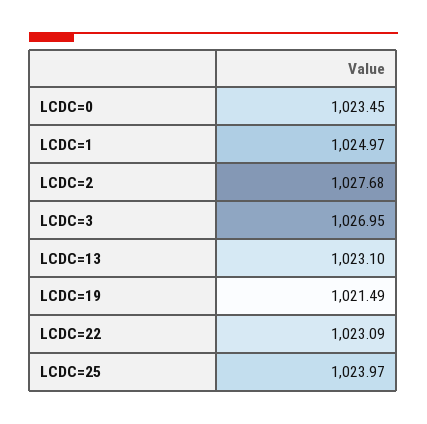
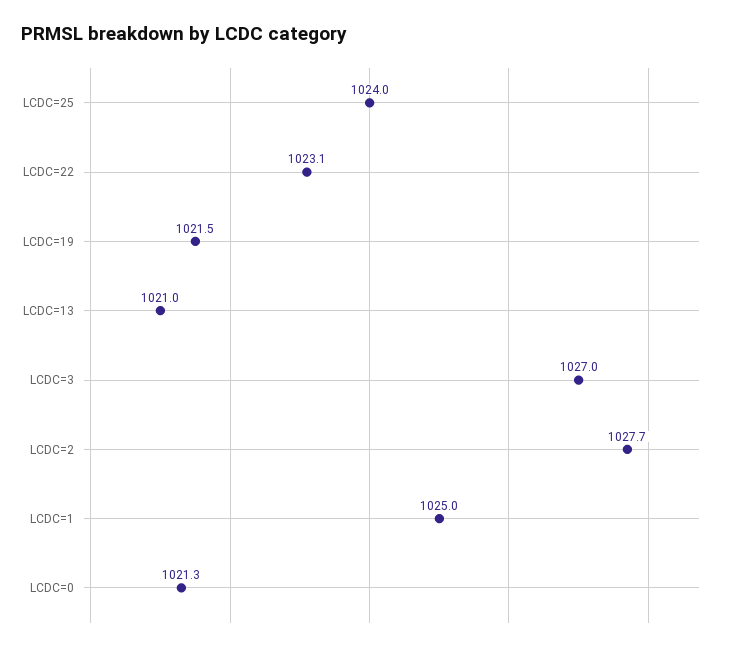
LCDC=0: 1023.45 -> 1021.3
LCDC=13: 1023.1 -> 1021

